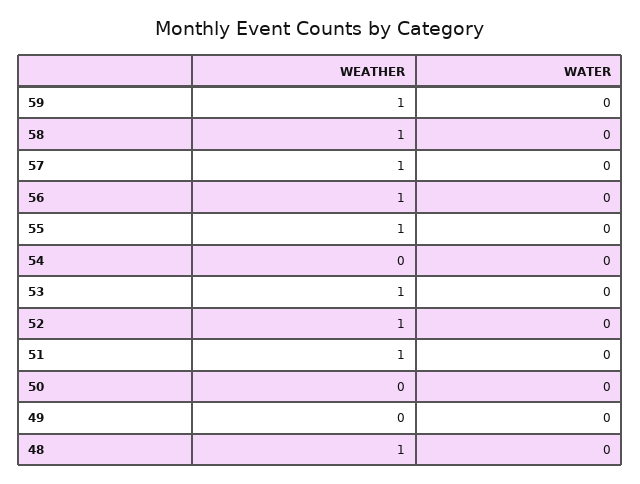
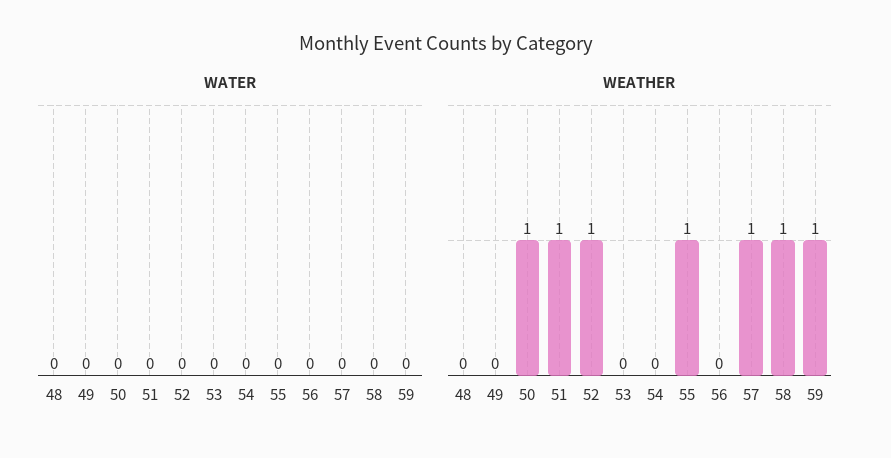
WEATHER, 56: 1 -> 0
WEATHER, 53: 1 -> 0
WEATHER, 50: 0 -> 1
WEATHER, 48: 1 -> 0

